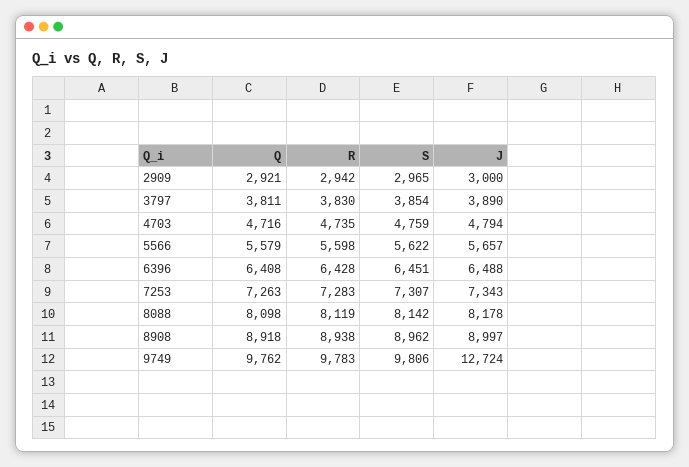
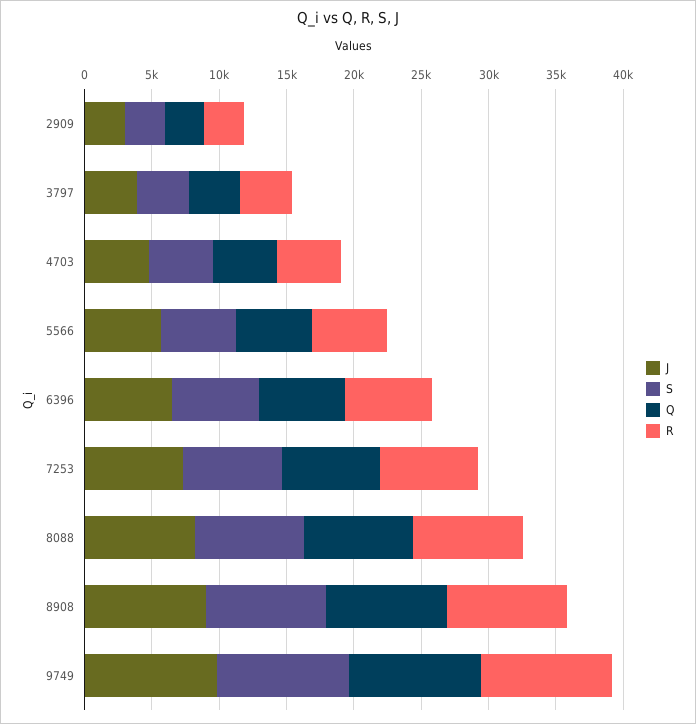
J, 9749: 12724 -> 10000

